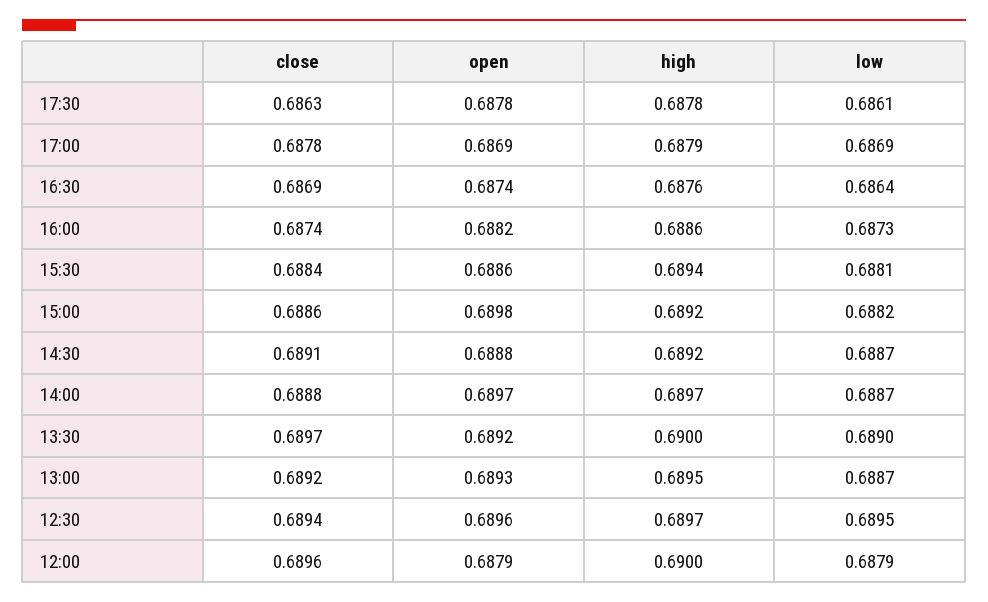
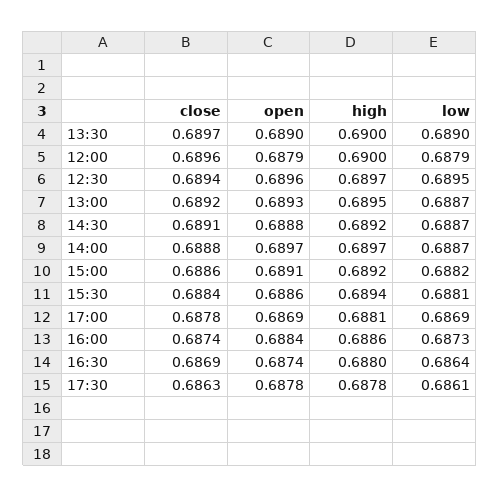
high, 17:00: 0.6879 -> 0.6881
high, 16:30: 0.6876 -> 0.688
open, 16:00: 0.6882 -> 0.6884
open, 15:00: 0.6898 -> 0.6891
open, 13:30: 0.6892 -> 0.689

